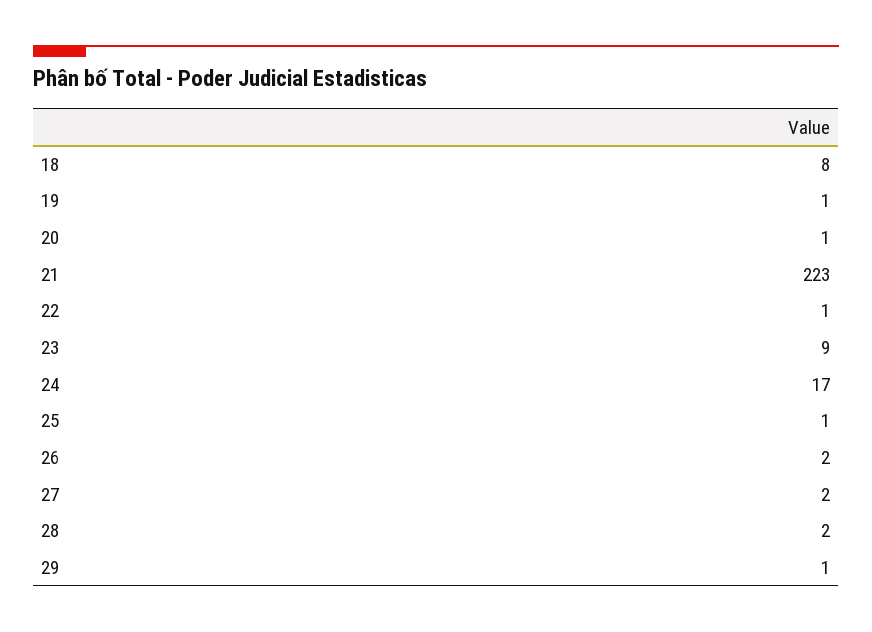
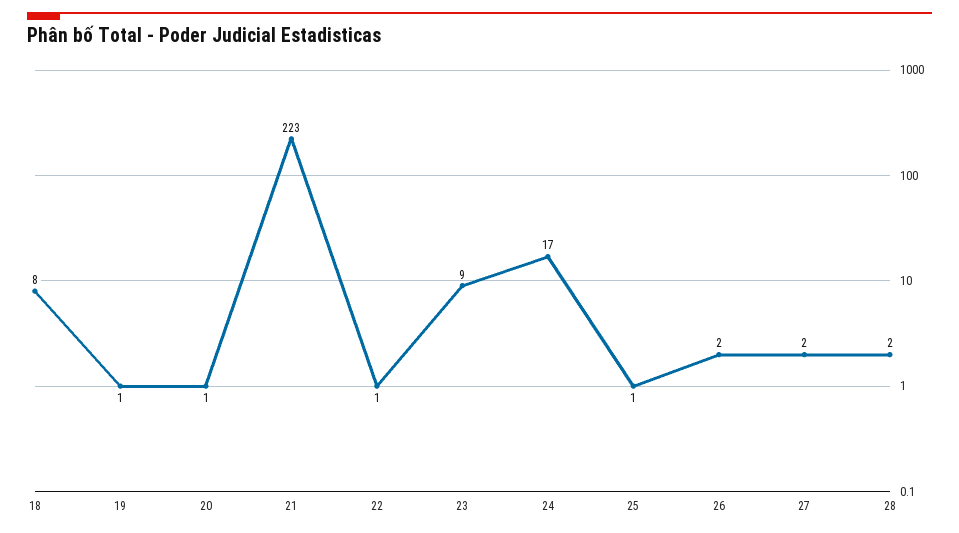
29: 1 -> none

